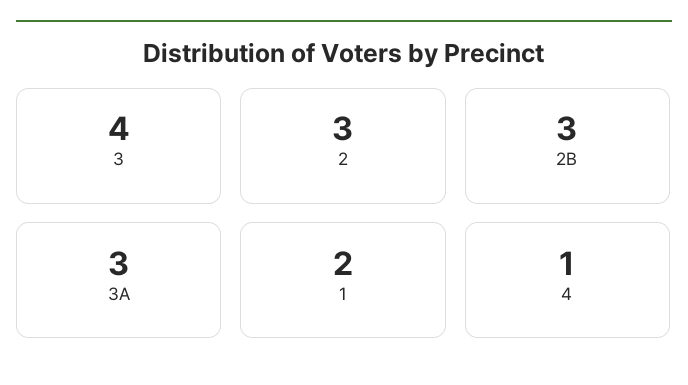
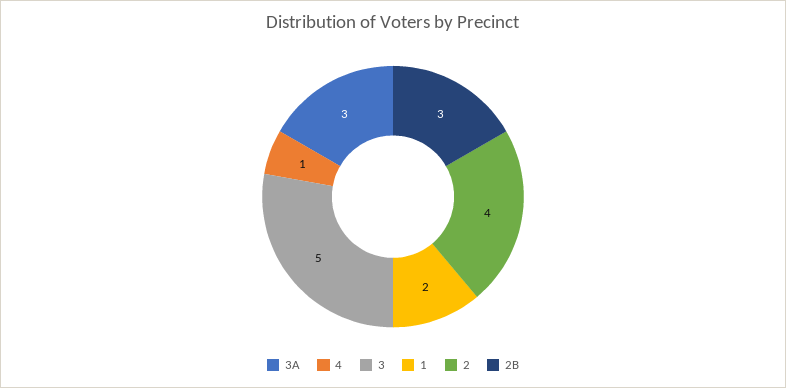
3: 4 -> 5
2: 3 -> 4

